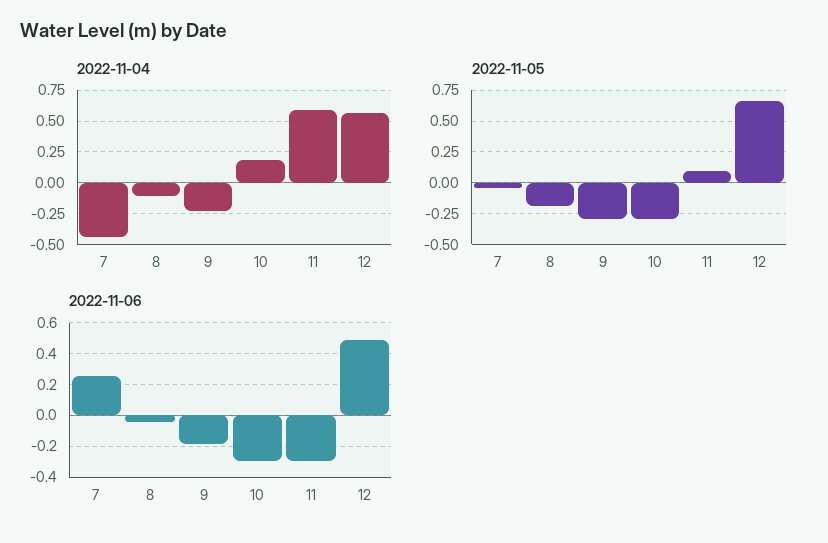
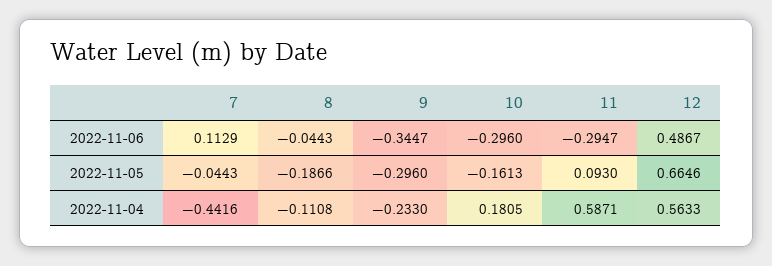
2022-11-05, 10: -0.3 -> -0.1613
2022-11-06, 7: 0.25 -> 0.1129
2022-11-06, 9: -0.2 -> -0.3447

